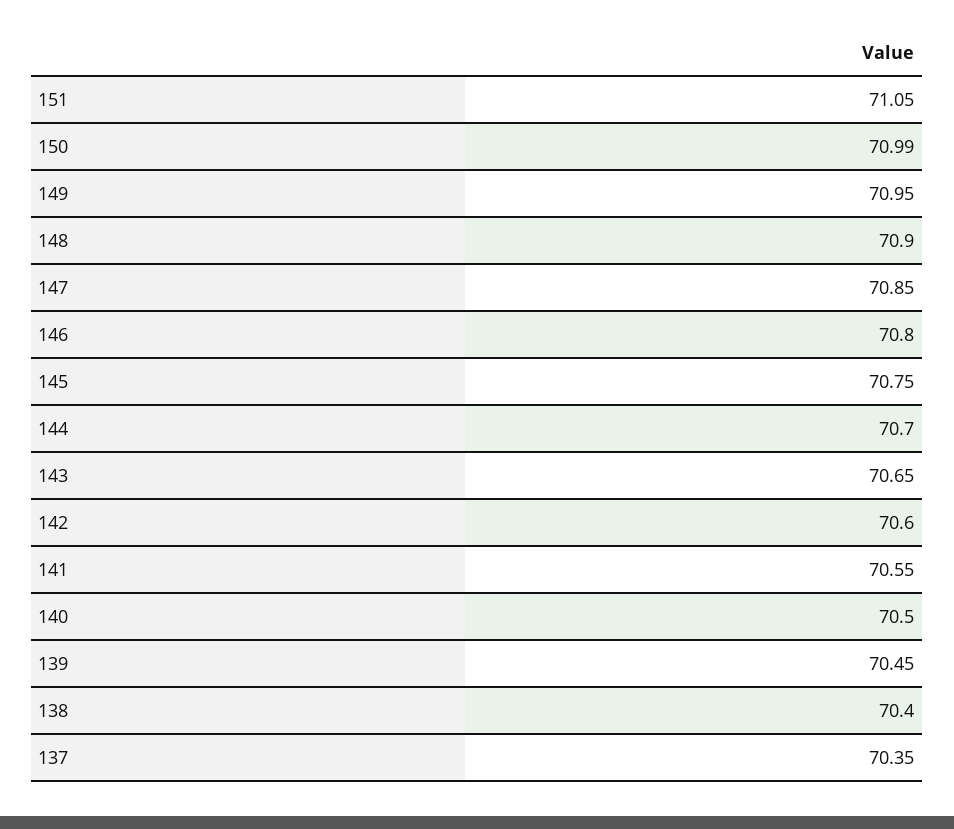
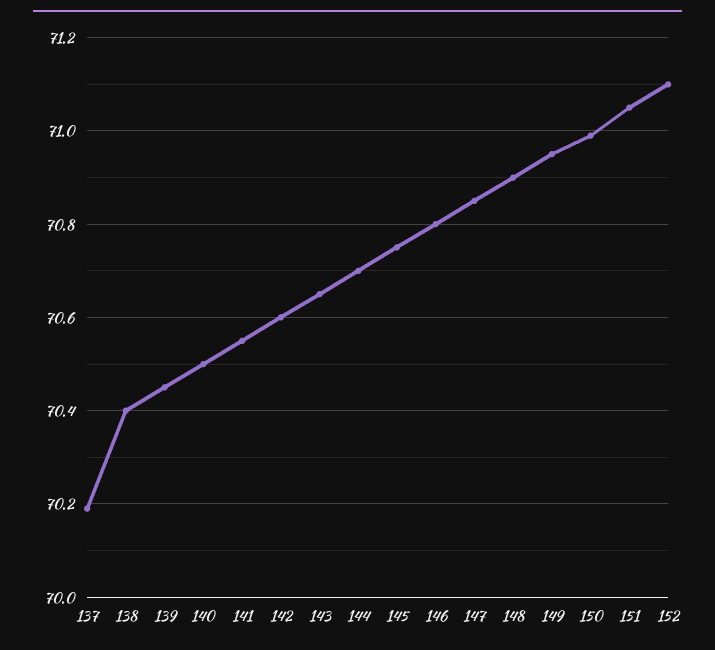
137: 70.35 -> 70.2
152: none -> 71.1

